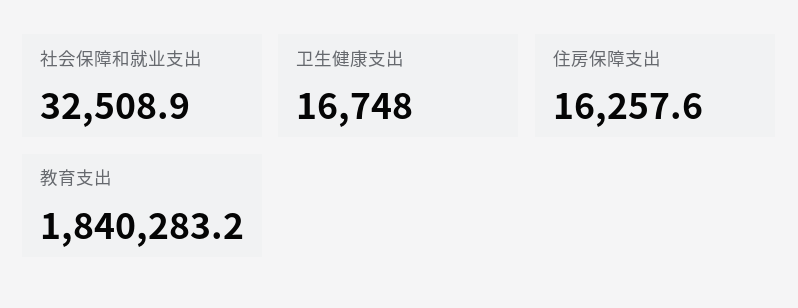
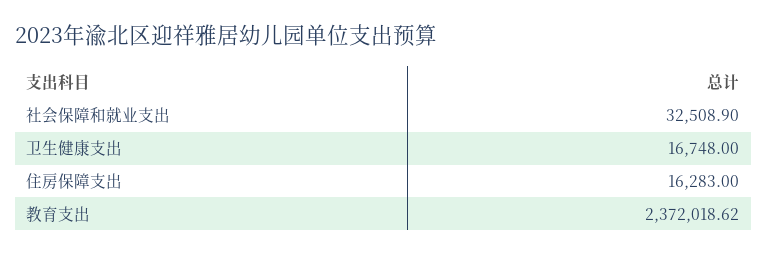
住房保障支出: 16257.6 -> 16283
教育支出: 1840283.2 -> 2372018.62

